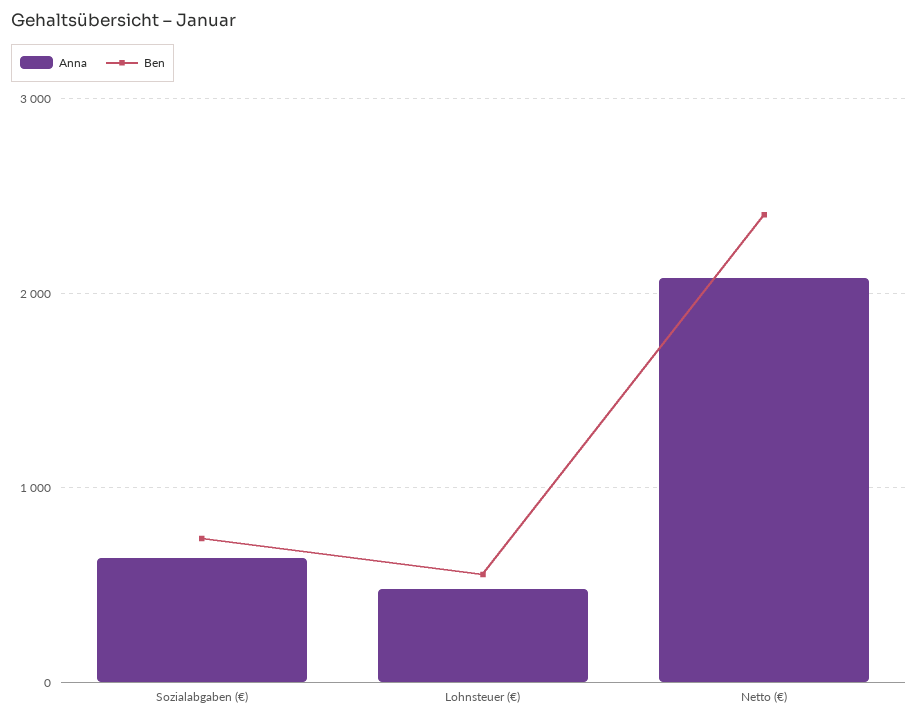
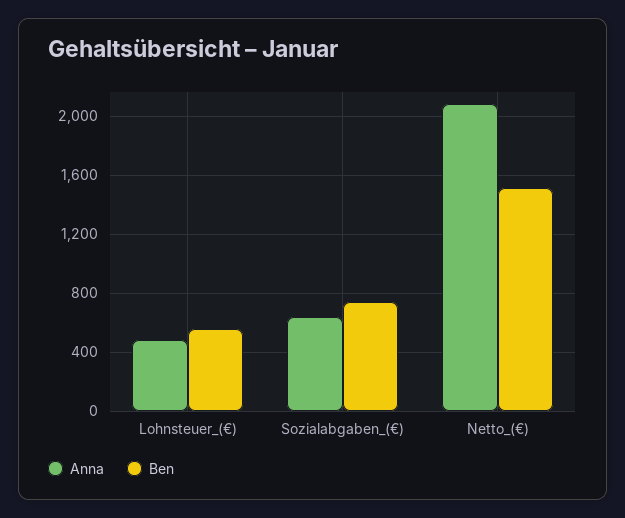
Ben, Netto (€): 2400 -> 1500

